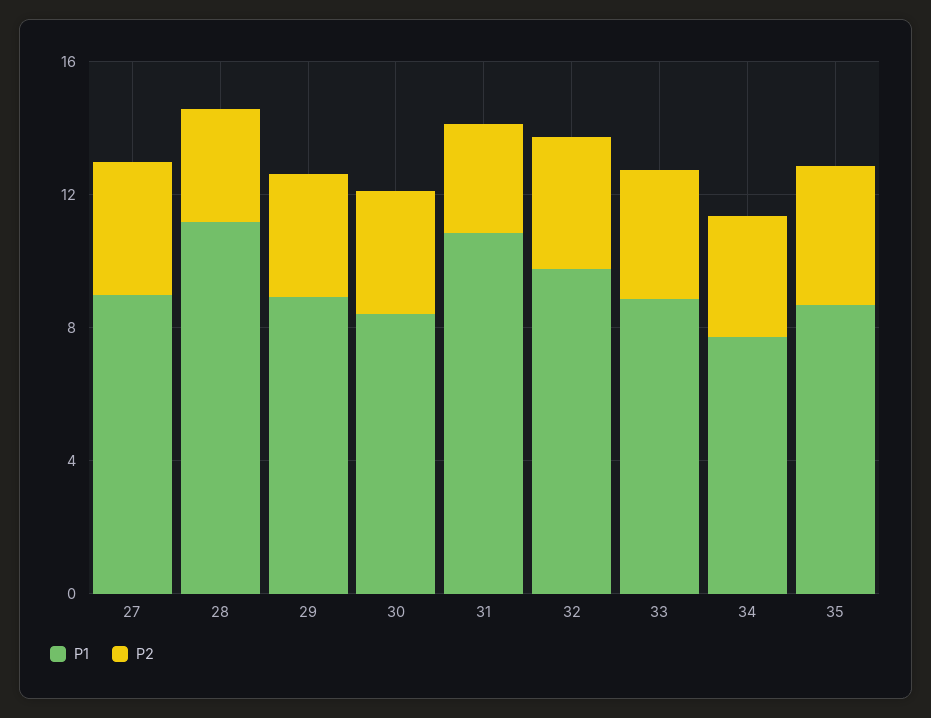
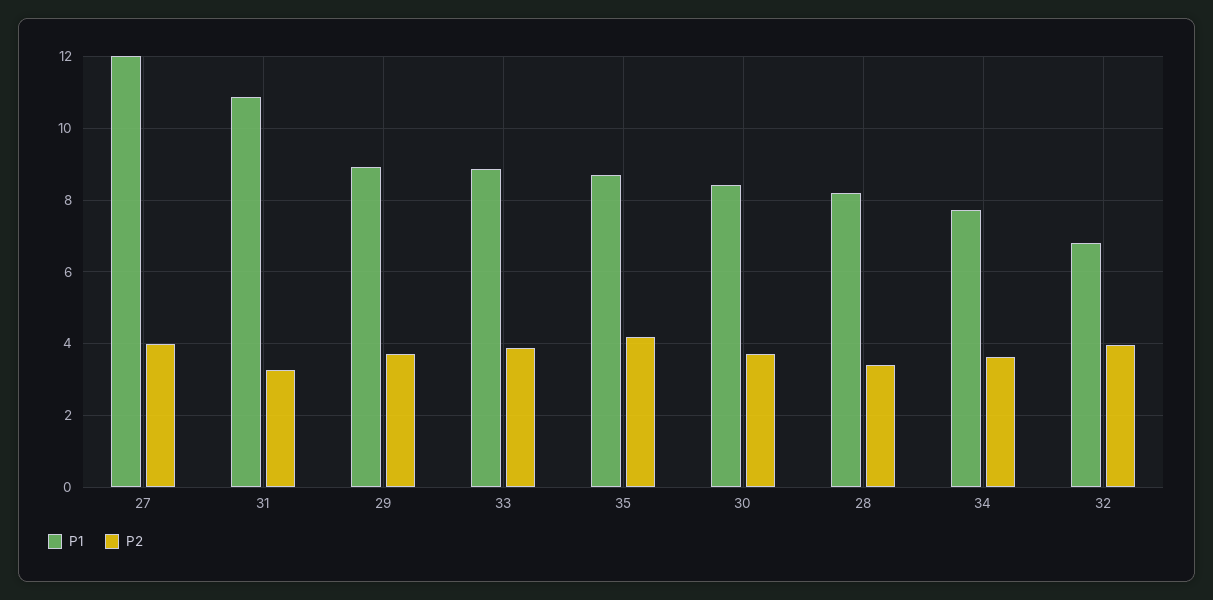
P1, 27: 9 -> 12
P1, 28: 11 -> 8.2
P1, 32: 10 -> 6.8

